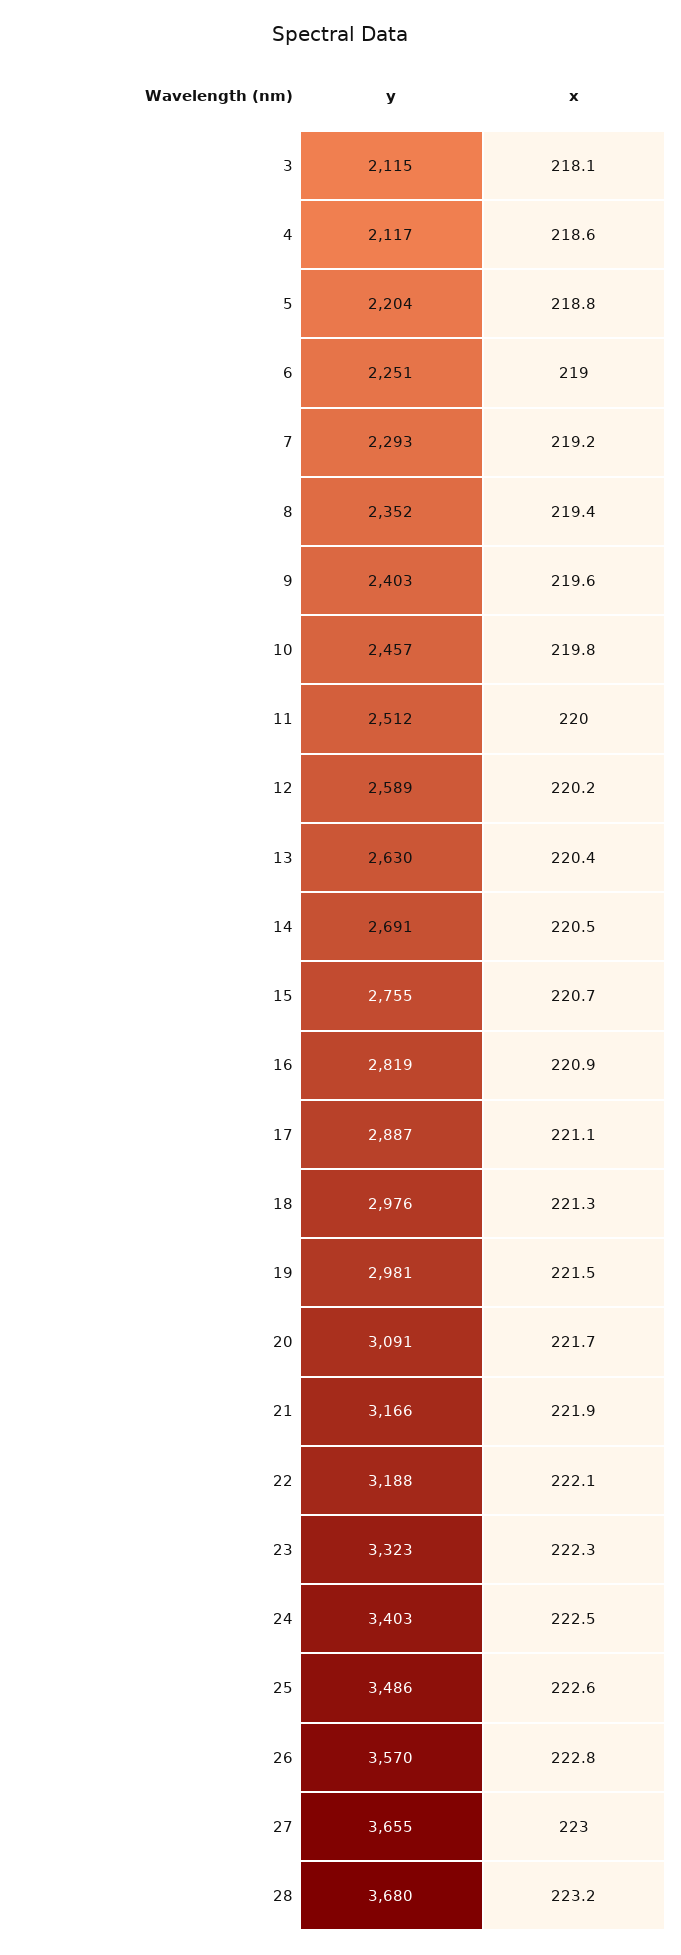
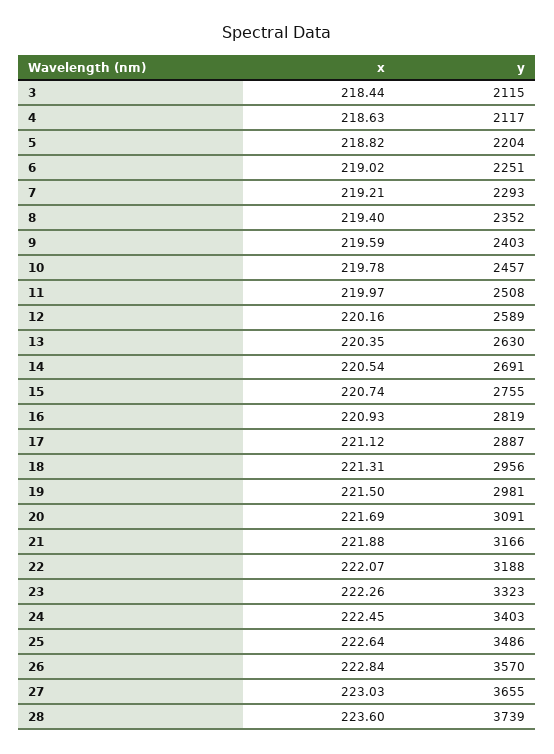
x, 3: 218.1 -> 218.44
y, 11: 2512 -> 2508
y, 18: 2976 -> 2956
y, 28: 3680 -> 3739
x, 28: 223.2 -> 223.6

